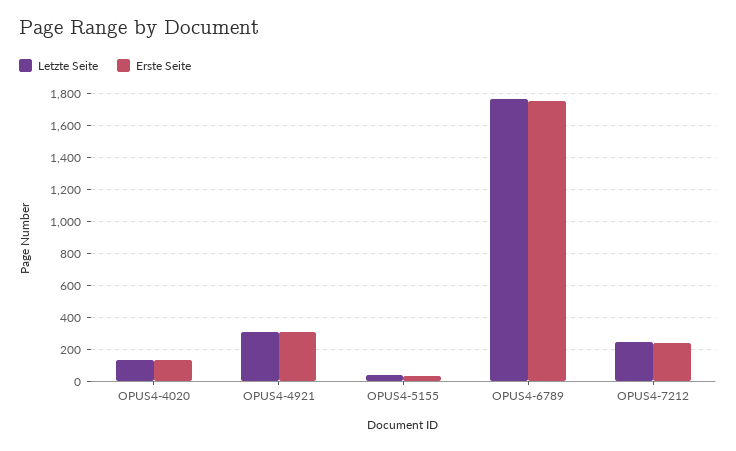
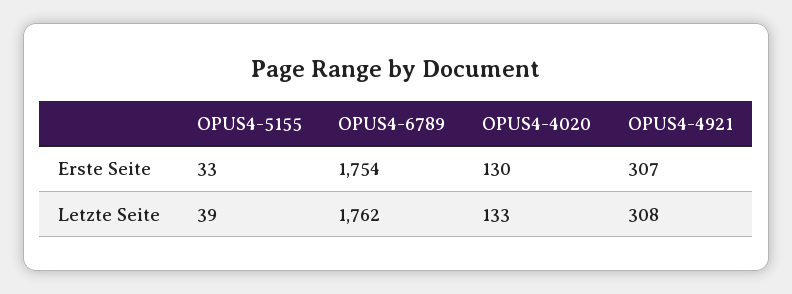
Letzte Seite, OPUS4-7212: 250 -> none
Erste Seite, OPUS4-7212: 250 -> none

